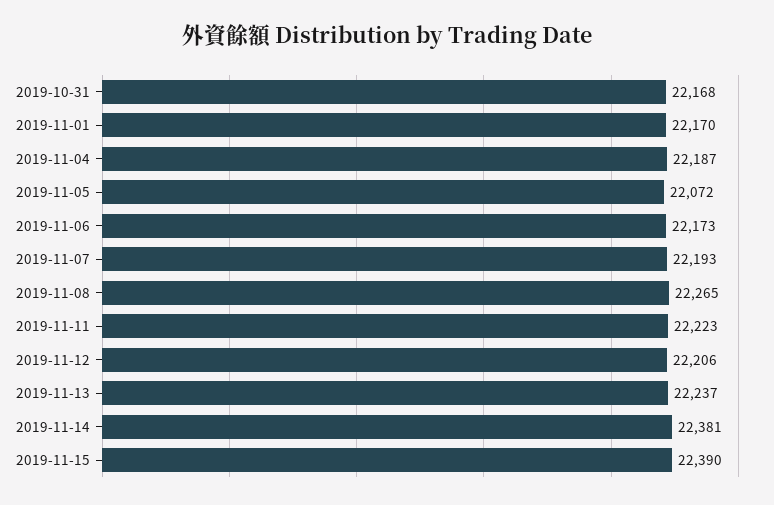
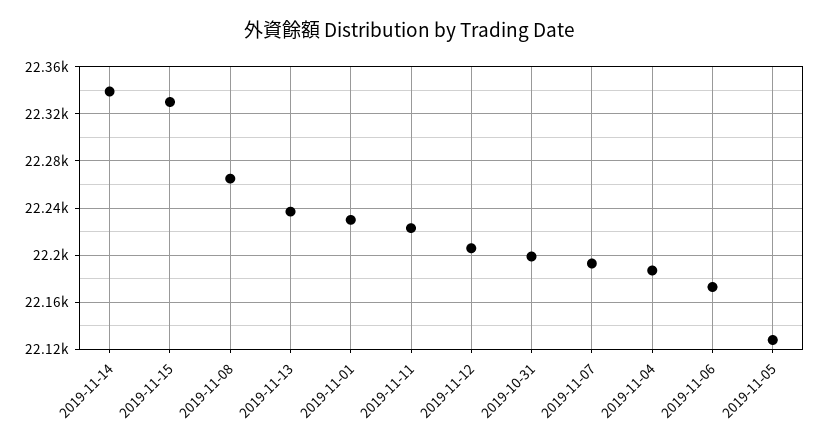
2019-10-31: 22168 -> 22200
2019-11-01: 22170 -> 22230
2019-11-05: 22072 -> 22130
2019-11-14: 22381 -> 22340
2019-11-15: 22390 -> 22330

